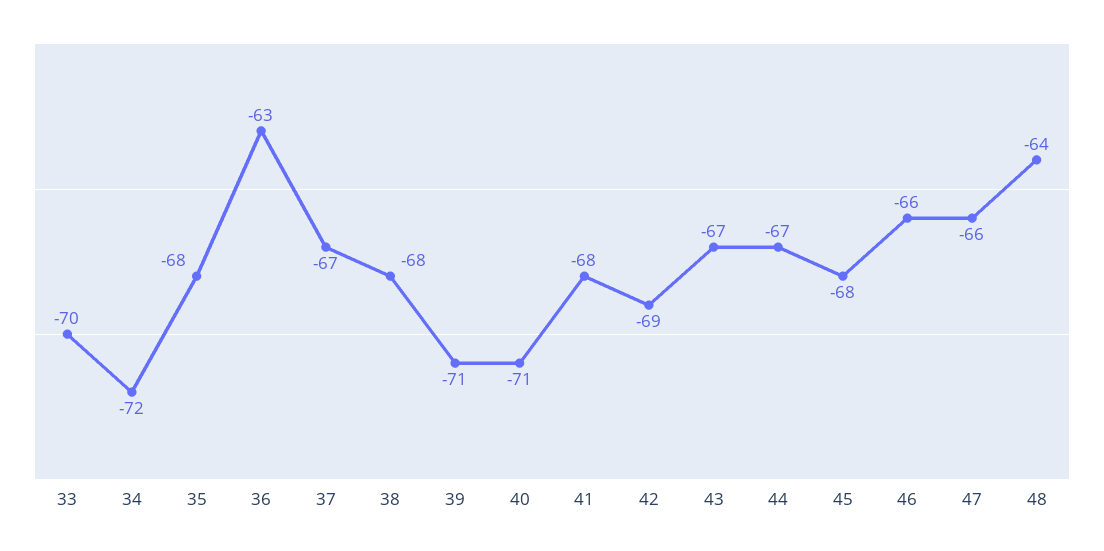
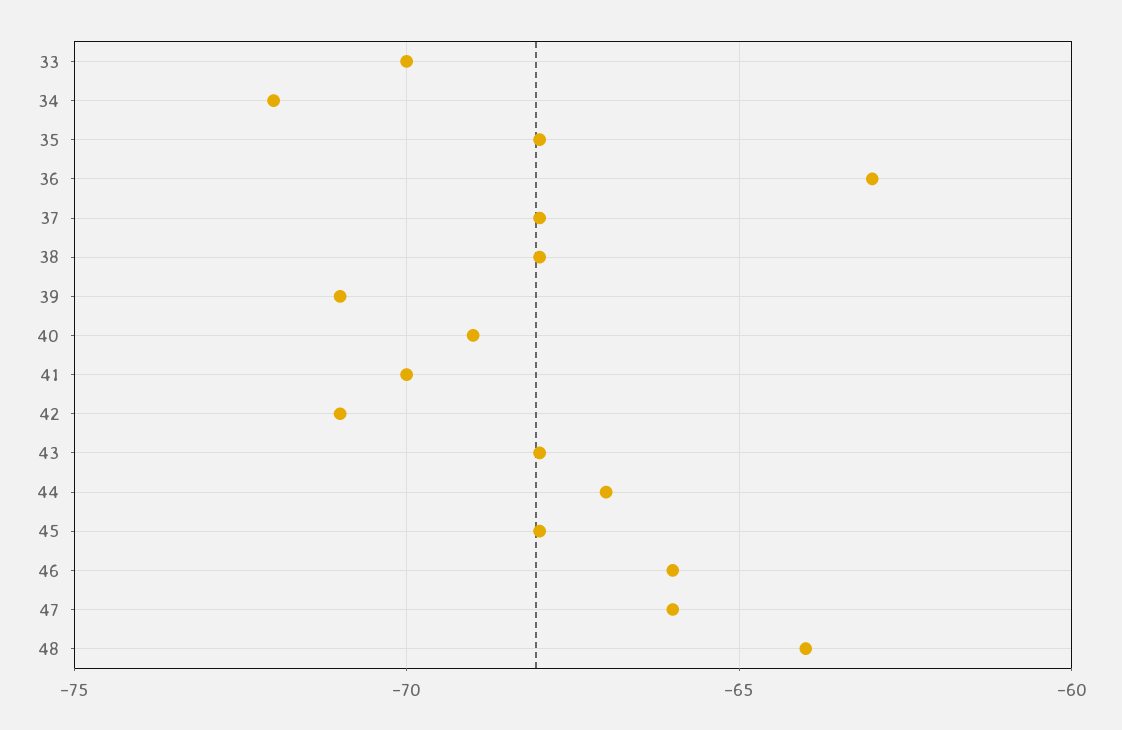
37: -67 -> -68
40: -71 -> -69
41: -68 -> -70
42: -69 -> -71
43: -67 -> -68

